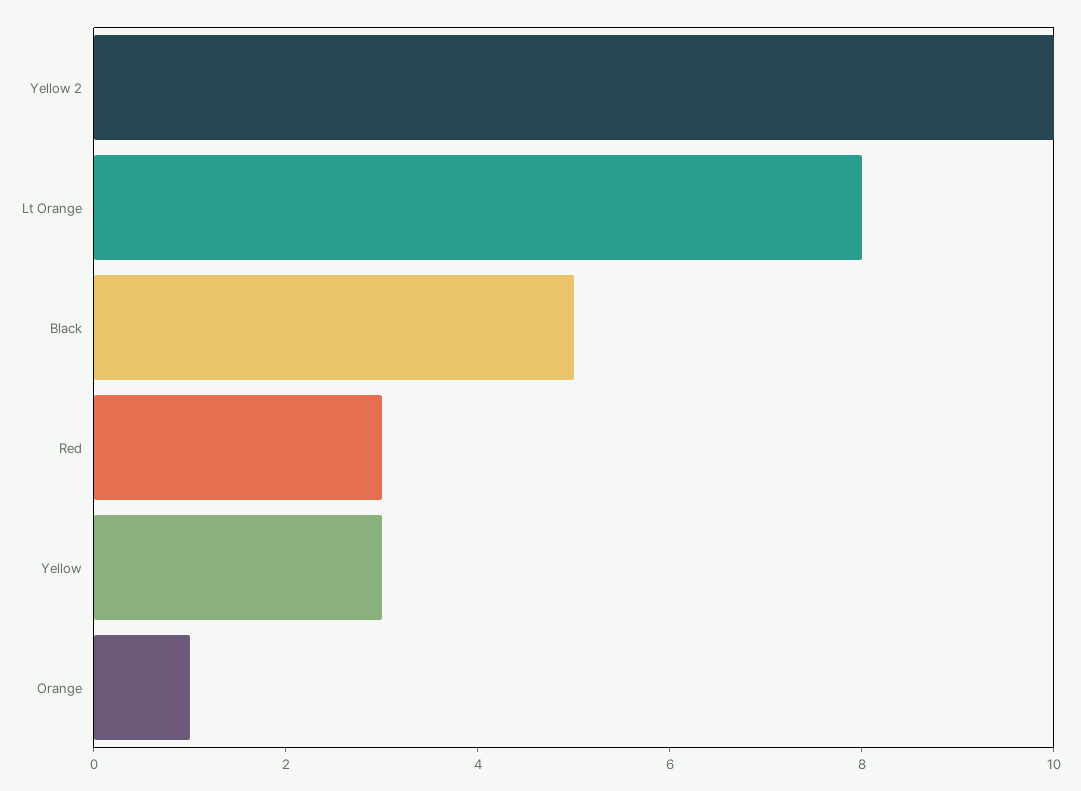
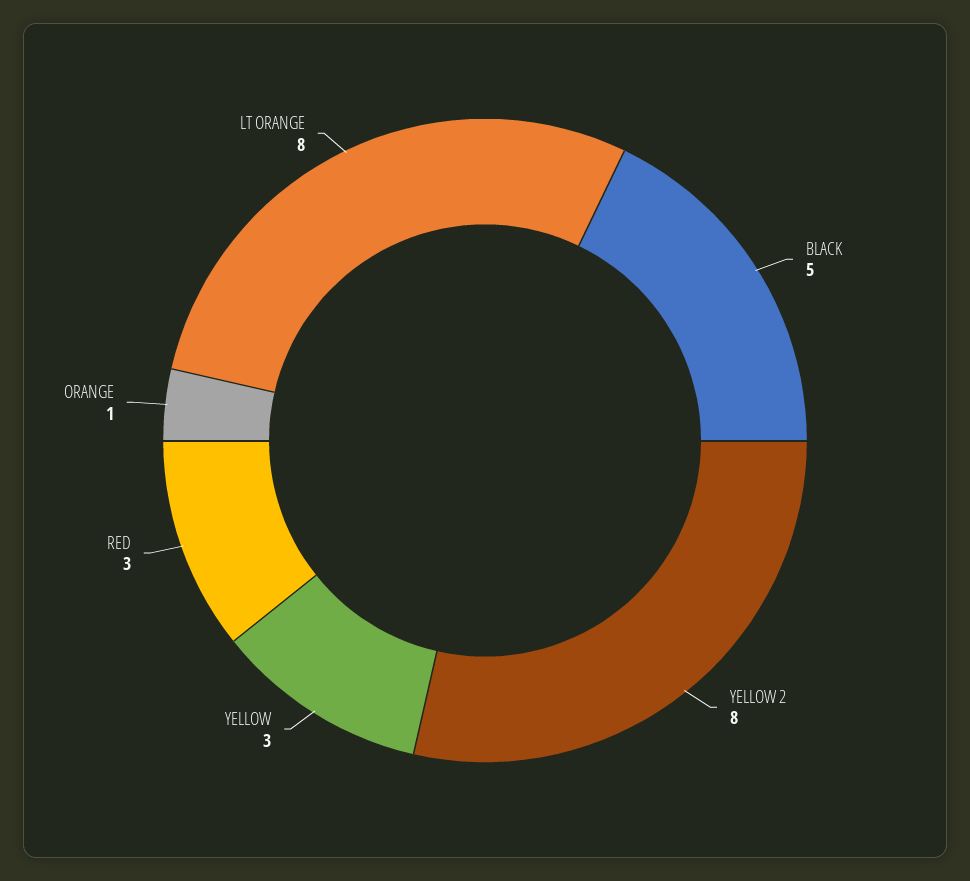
Yellow 2: 10 -> 8

